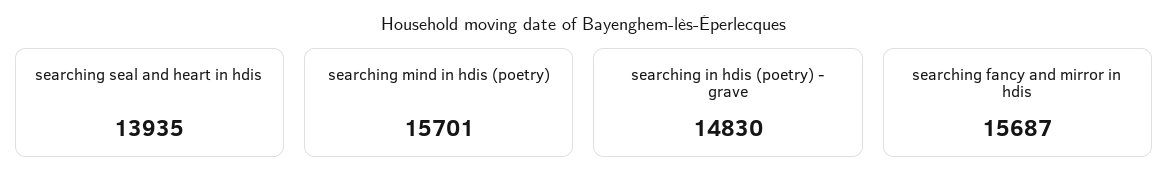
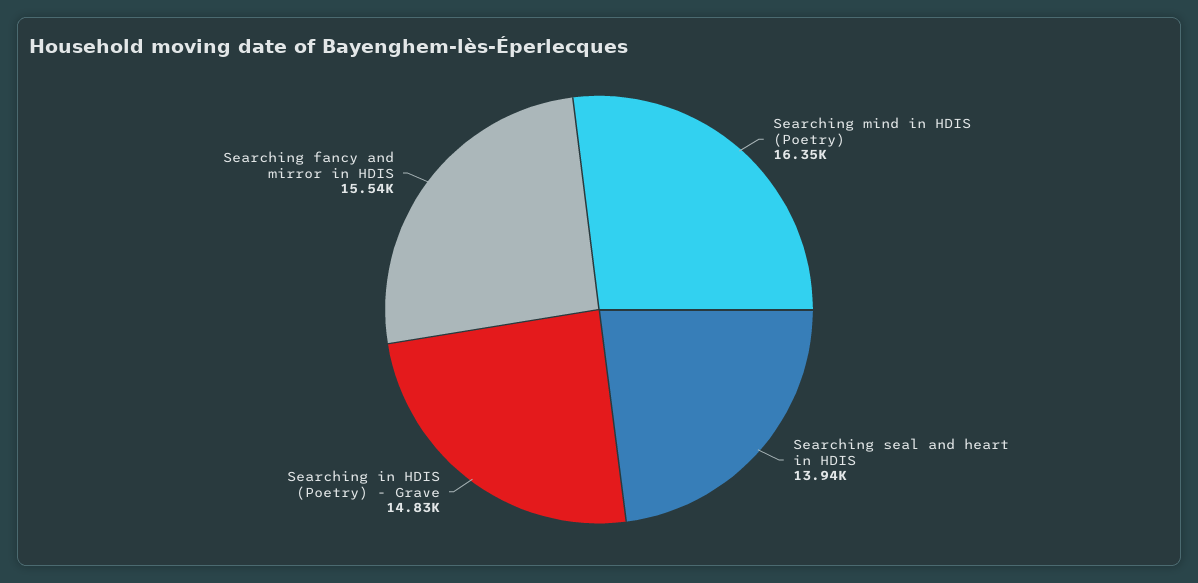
searching mind in hdis (poetry): 15701 -> 16350
searching fancy and mirror in hdis: 15687 -> 15540

